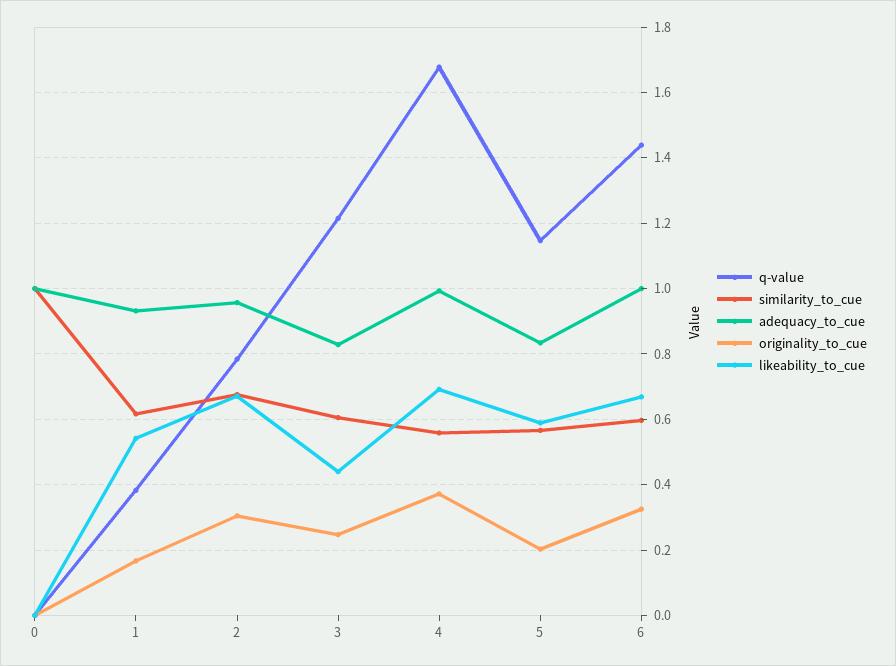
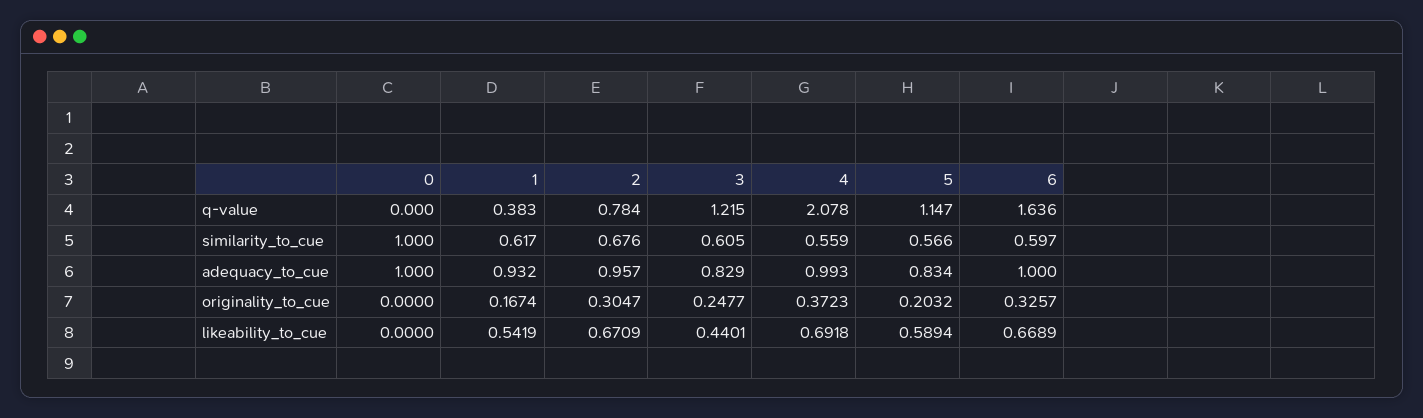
q-value, 4: 1.68 -> 2.078
q-value, 6: 1.44 -> 1.636

